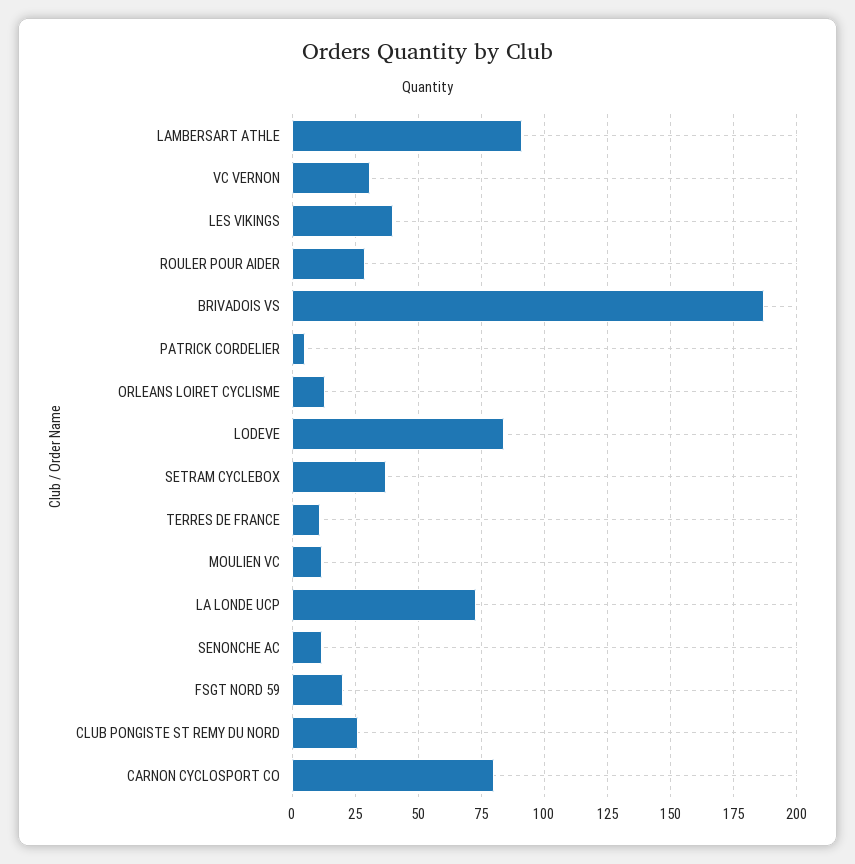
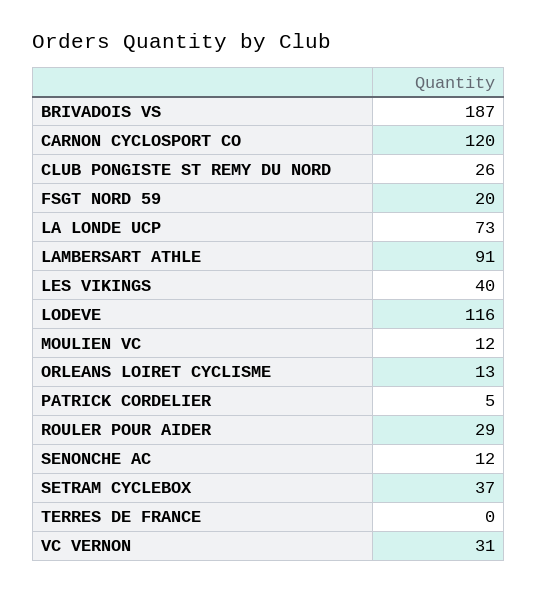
LODEVE: 85 -> 116
TERRES DE FRANCE: 10 -> 0
CARNON CYCLOSPORT CO: 80 -> 120

